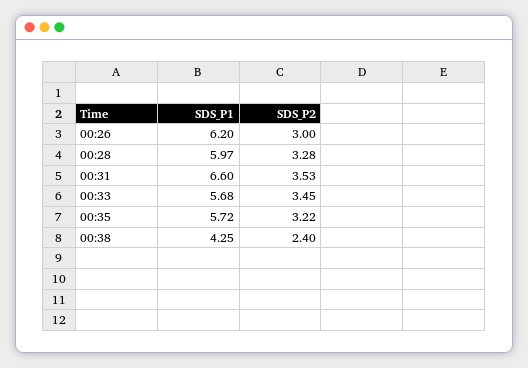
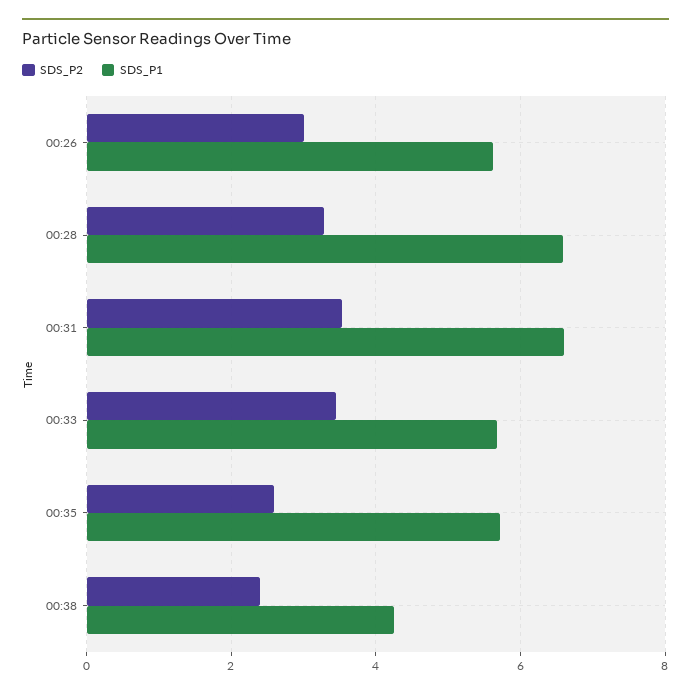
SDS_P1, 00:26: 6.2 -> 5.6
SDS_P1, 00:28: 5.97 -> 6.6
SDS_P2, 00:35: 3.22 -> 2.6

